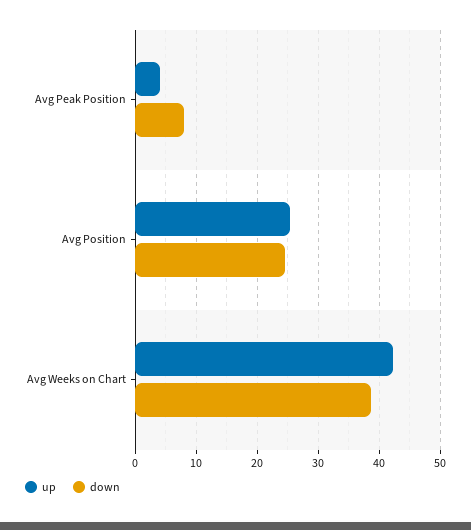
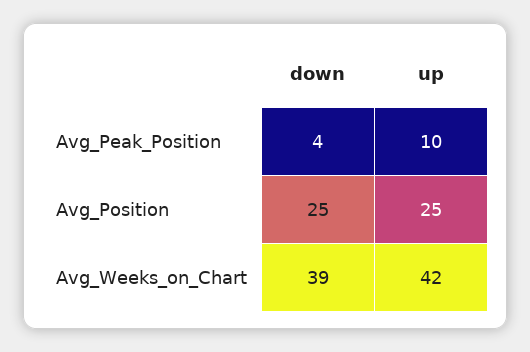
up, Avg Peak Position: 4 -> 10
down, Avg Peak Position: 8 -> 4

